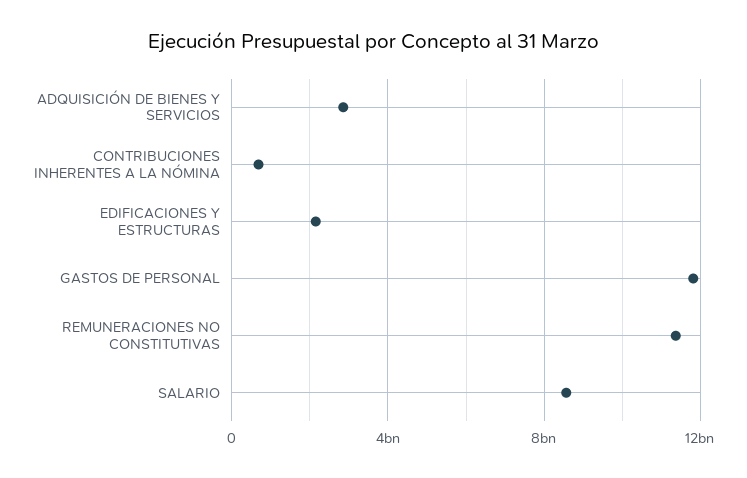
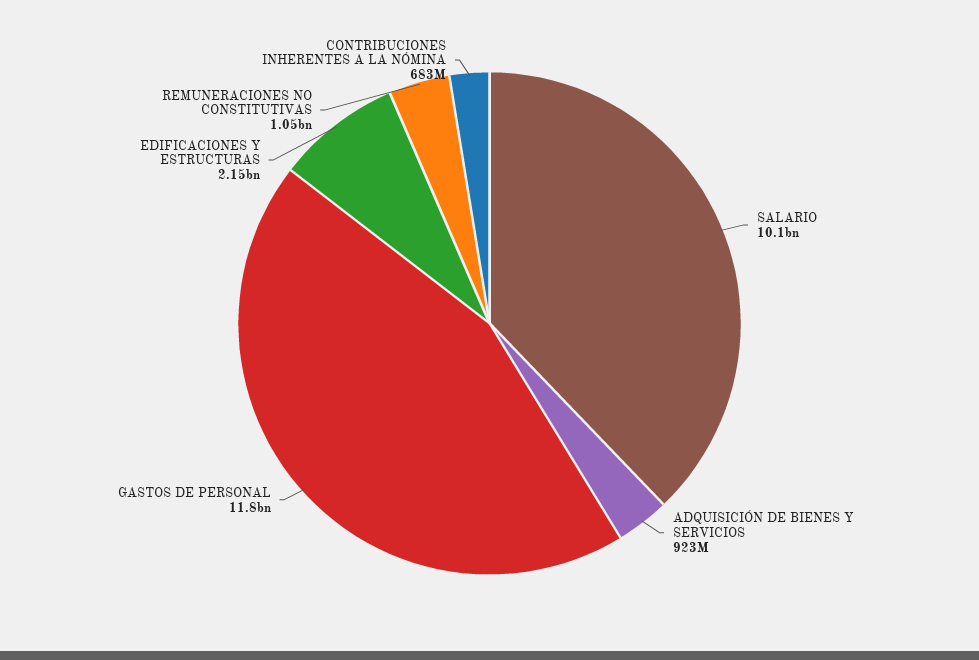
ADQUISICIÓN DE BIENES Y SERVICIOS: 3000000000 -> 923000000
REMUNERACIONES NO CONSTITUTIVAS: 11500000000 -> 1050000000
SALARIO: 8500000000 -> 10100000000

